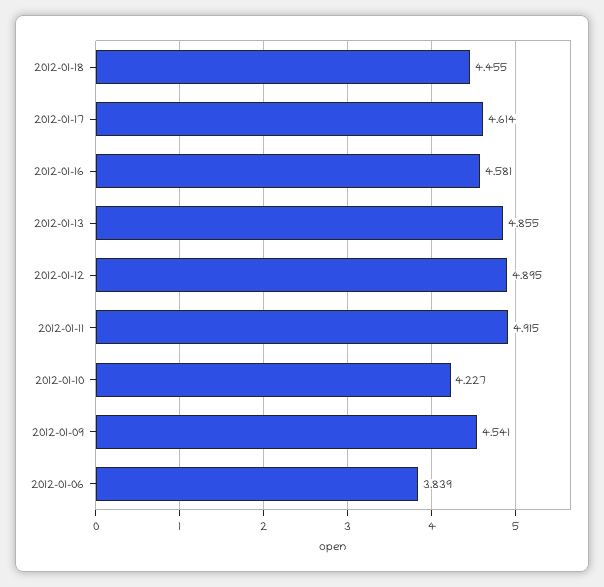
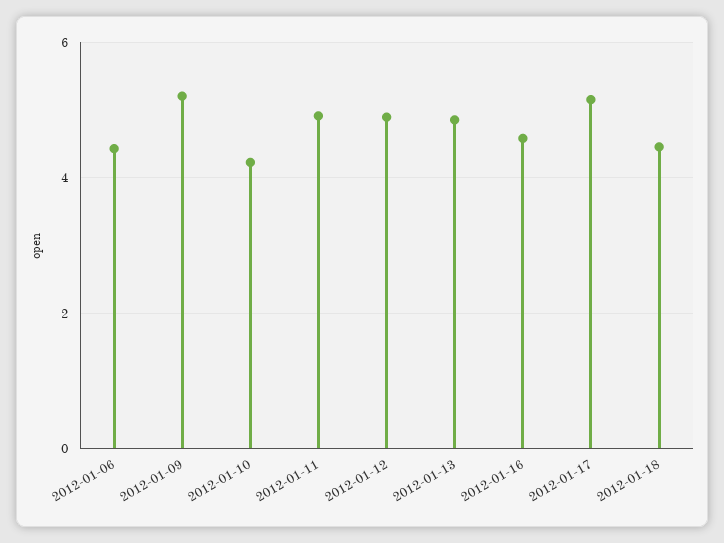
2012-01-17: 4.614 -> 5.2
2012-01-09: 4.541 -> 5.2
2012-01-06: 3.839 -> 4.4

